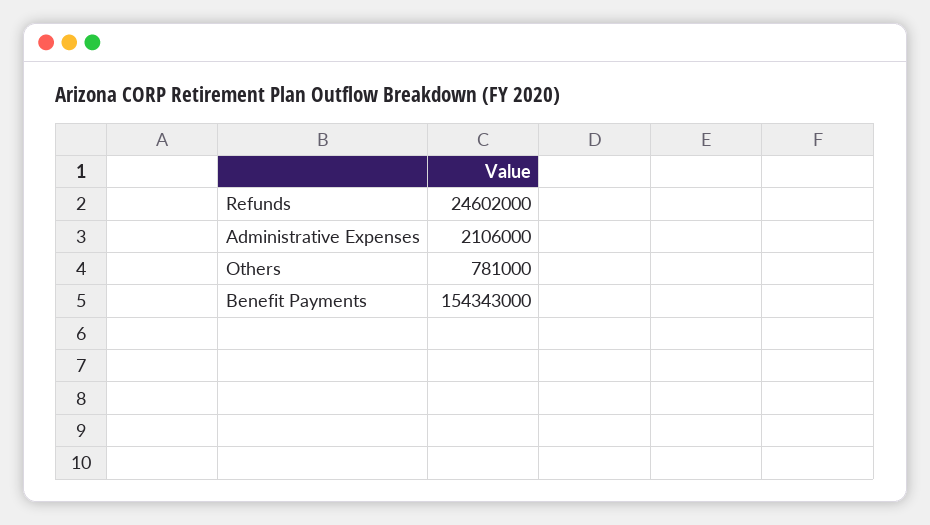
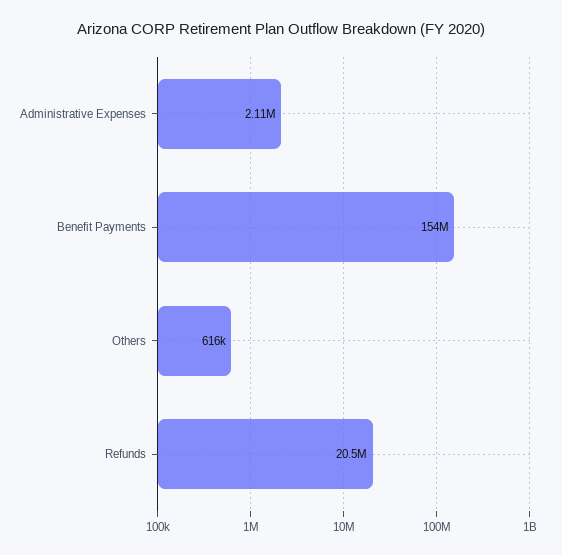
Refunds: 24602000 -> 20500000
Others: 781000 -> 616000

